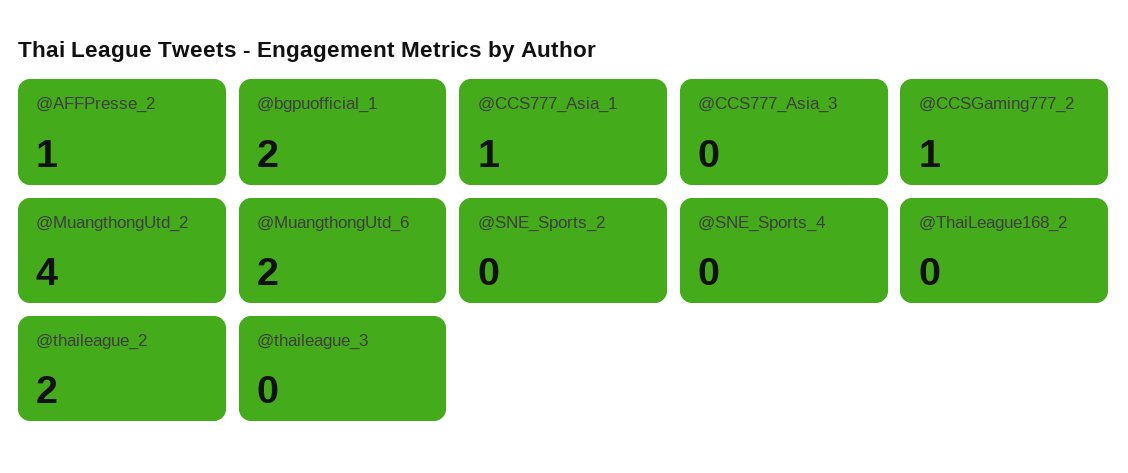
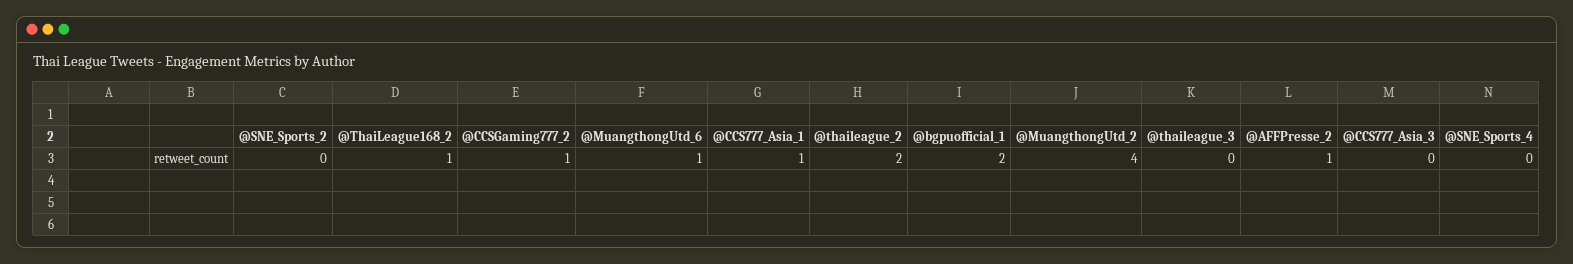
@MuangthongUtd_6: 2 -> 1
@ThaiLeague168_2: 0 -> 1

